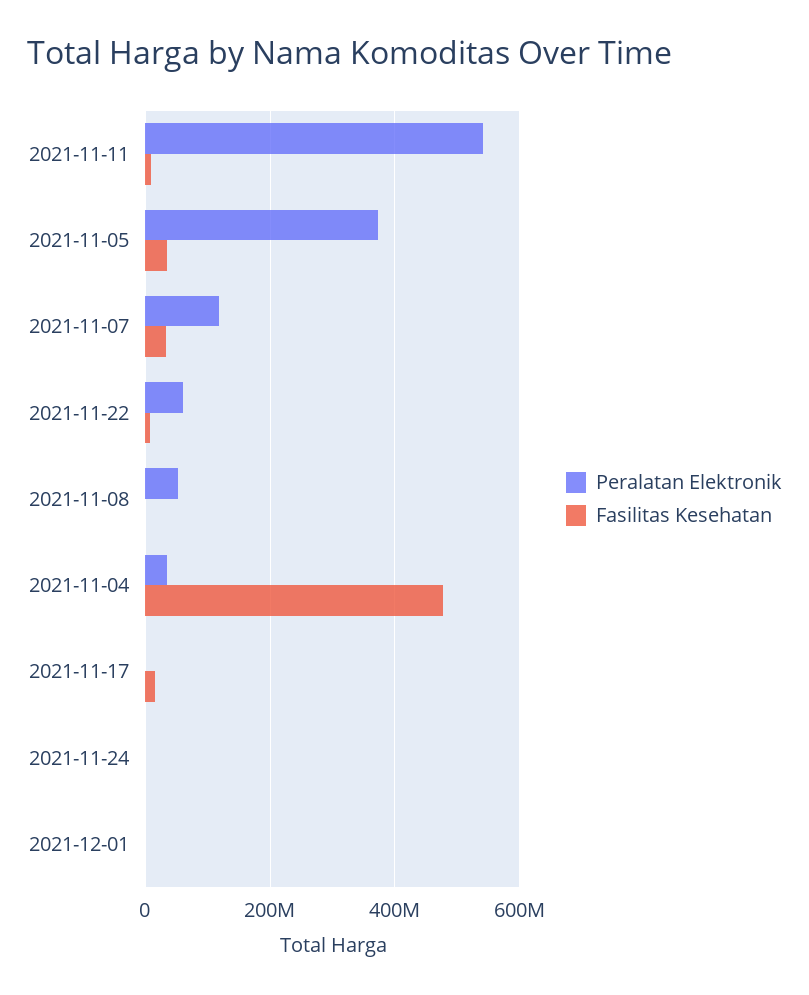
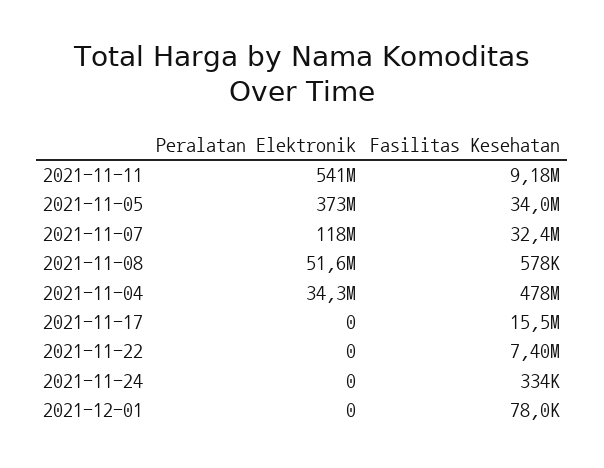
Peralatan Elektronik, 2021-11-22: 60000000 -> 0

